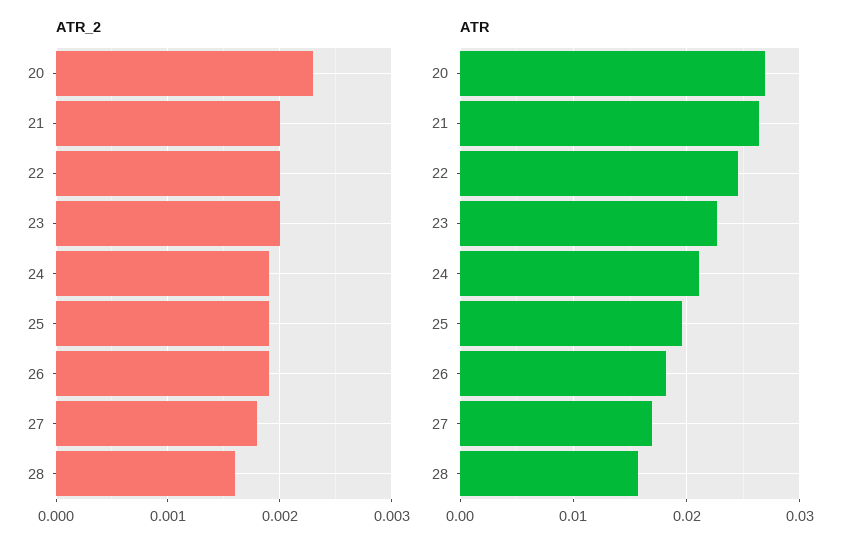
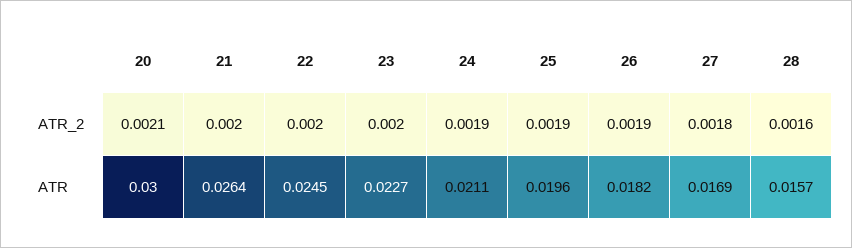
ATR_2, 20: 0.0023 -> 0.0021
ATR, 20: 0.027 -> 0.03

